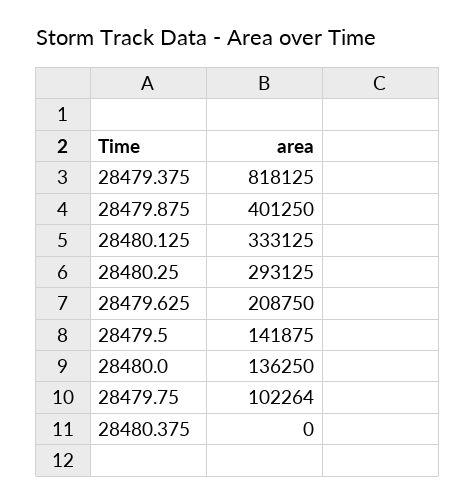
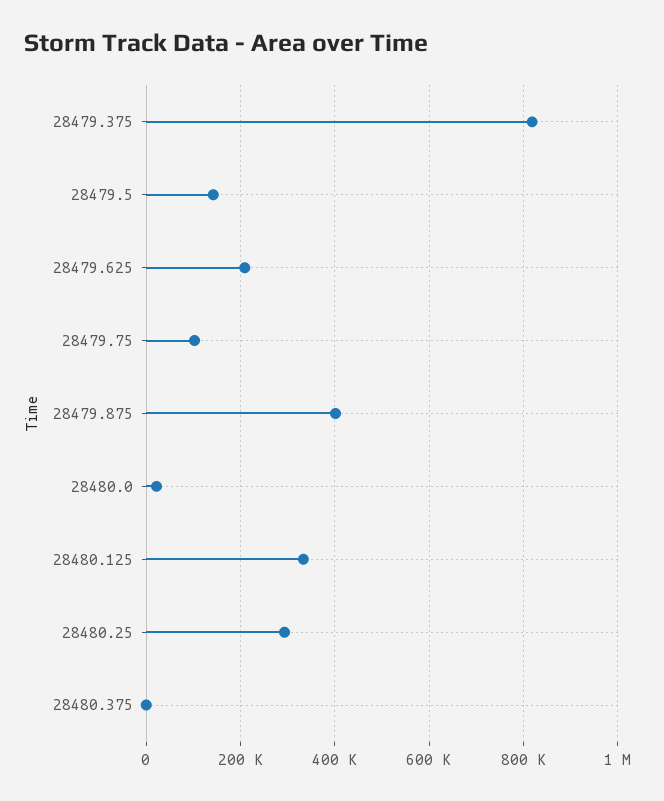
28480.0: 136250 -> 20000

